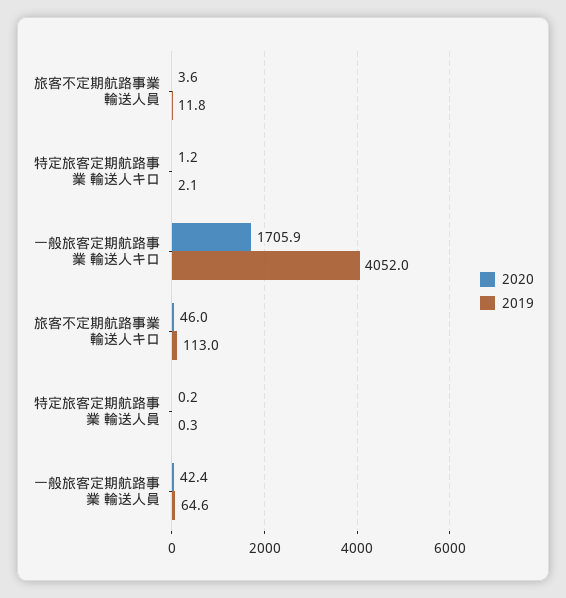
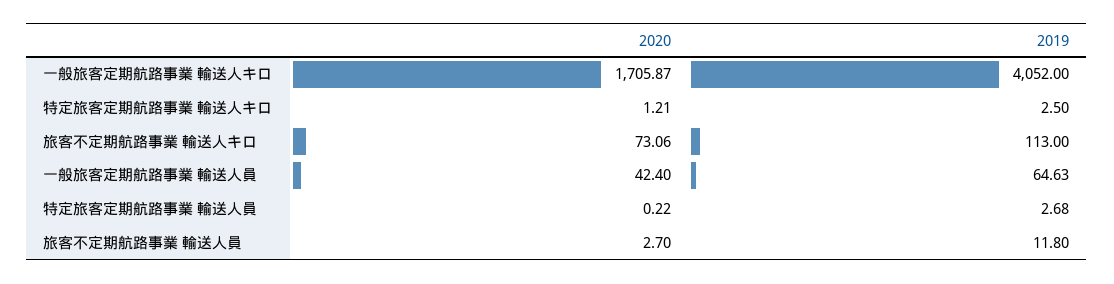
2020, 旅客不定期航路事業 輸送人員: 3.6 -> 2.7
2019, 特定旅客定期航路事業 輸送人キロ: 2.1 -> 2.5
2020, 旅客不定期航路事業 輸送人キロ: 46 -> 73.06
2019, 特定旅客定期航路事業 輸送人員: 0.3 -> 2.68

